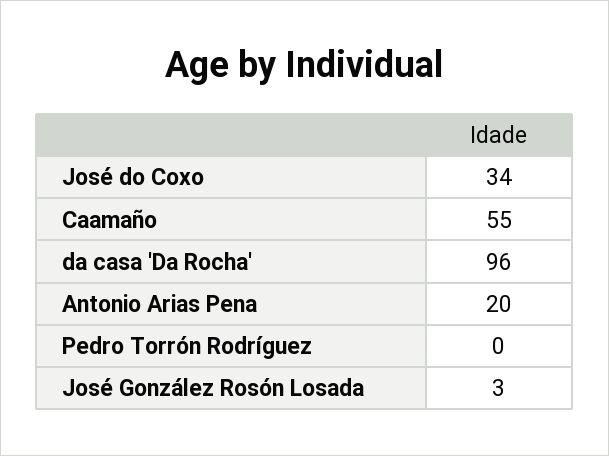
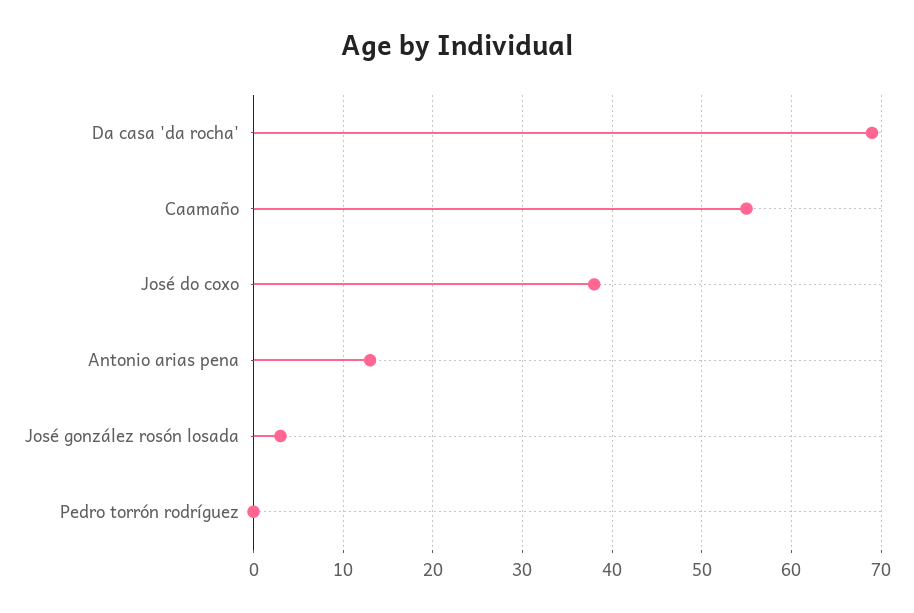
José do Coxo: 34 -> 38
da casa 'Da Rocha': 96 -> 69
Antonio Arias Pena: 20 -> 13

